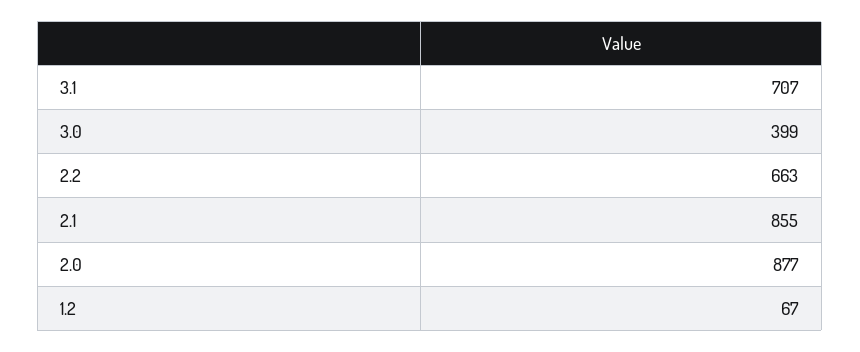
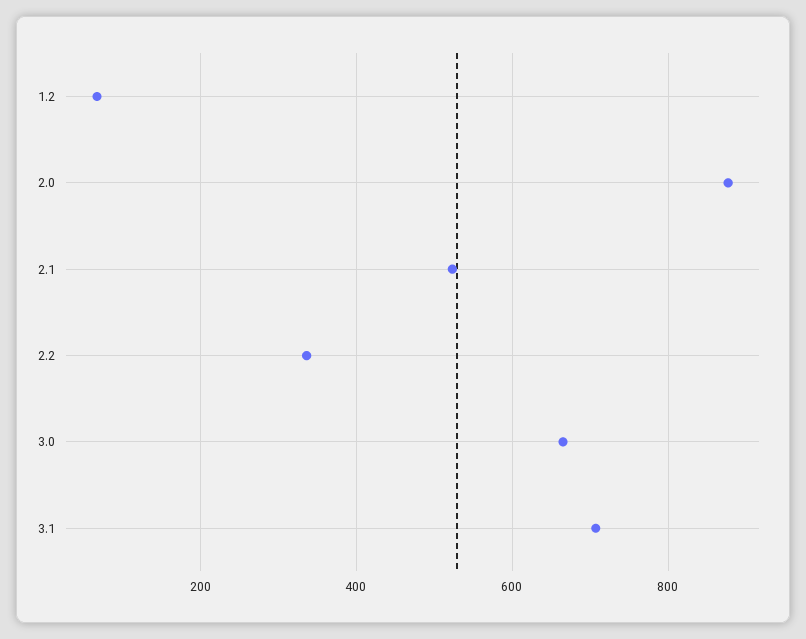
3.0: 399 -> 660
2.2: 663 -> 340
2.1: 855 -> 520

